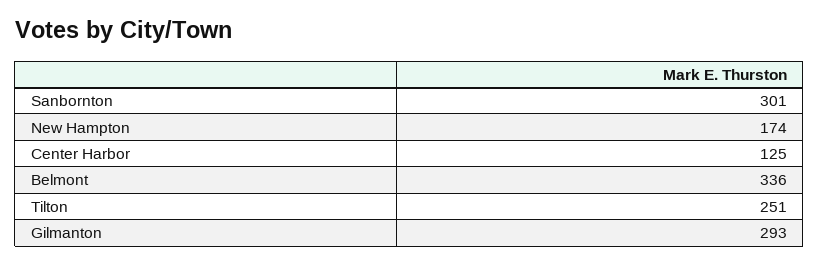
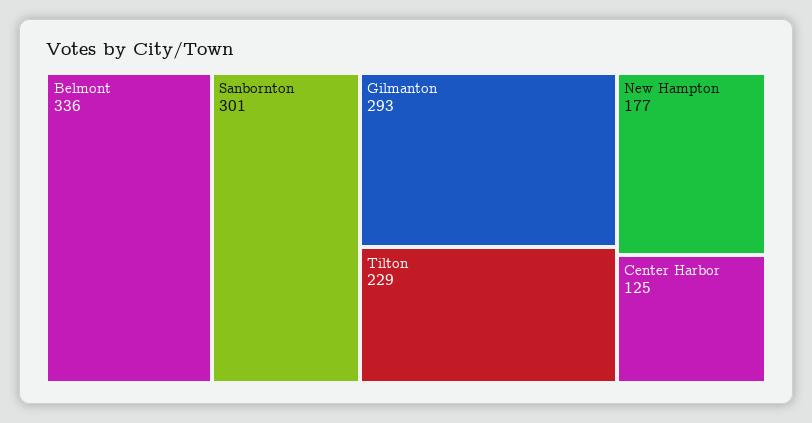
New Hampton: 174 -> 177
Tilton: 251 -> 229

